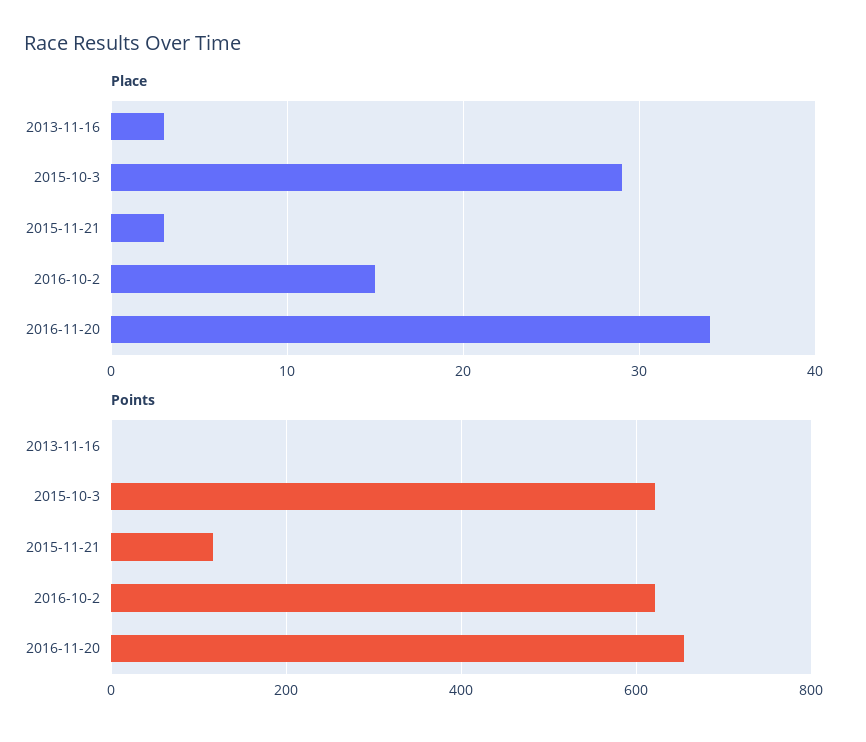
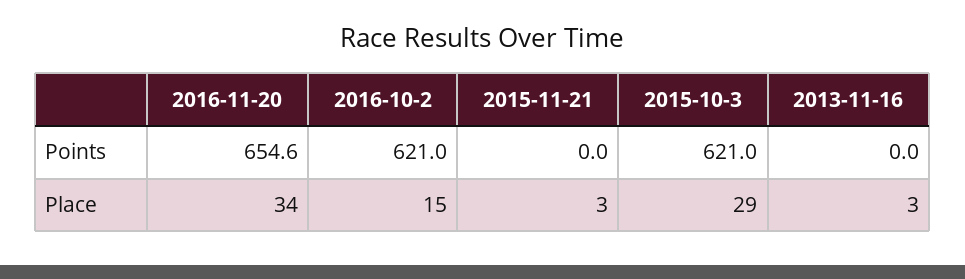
Points, 2015-11-21: 120 -> 0

